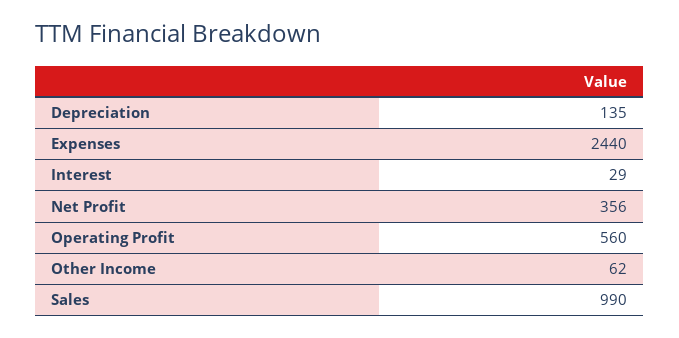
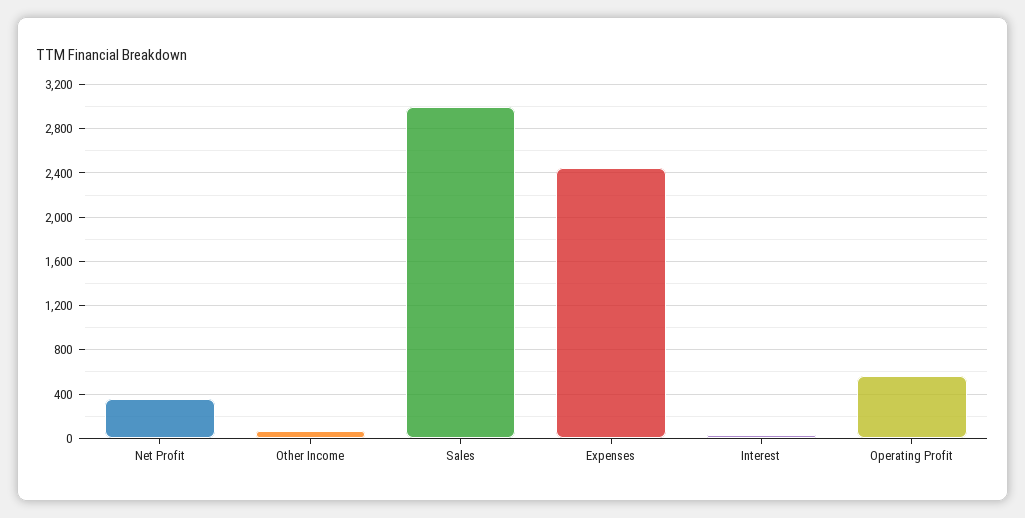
Depreciation: 135 -> none
Sales: 990 -> 3000

